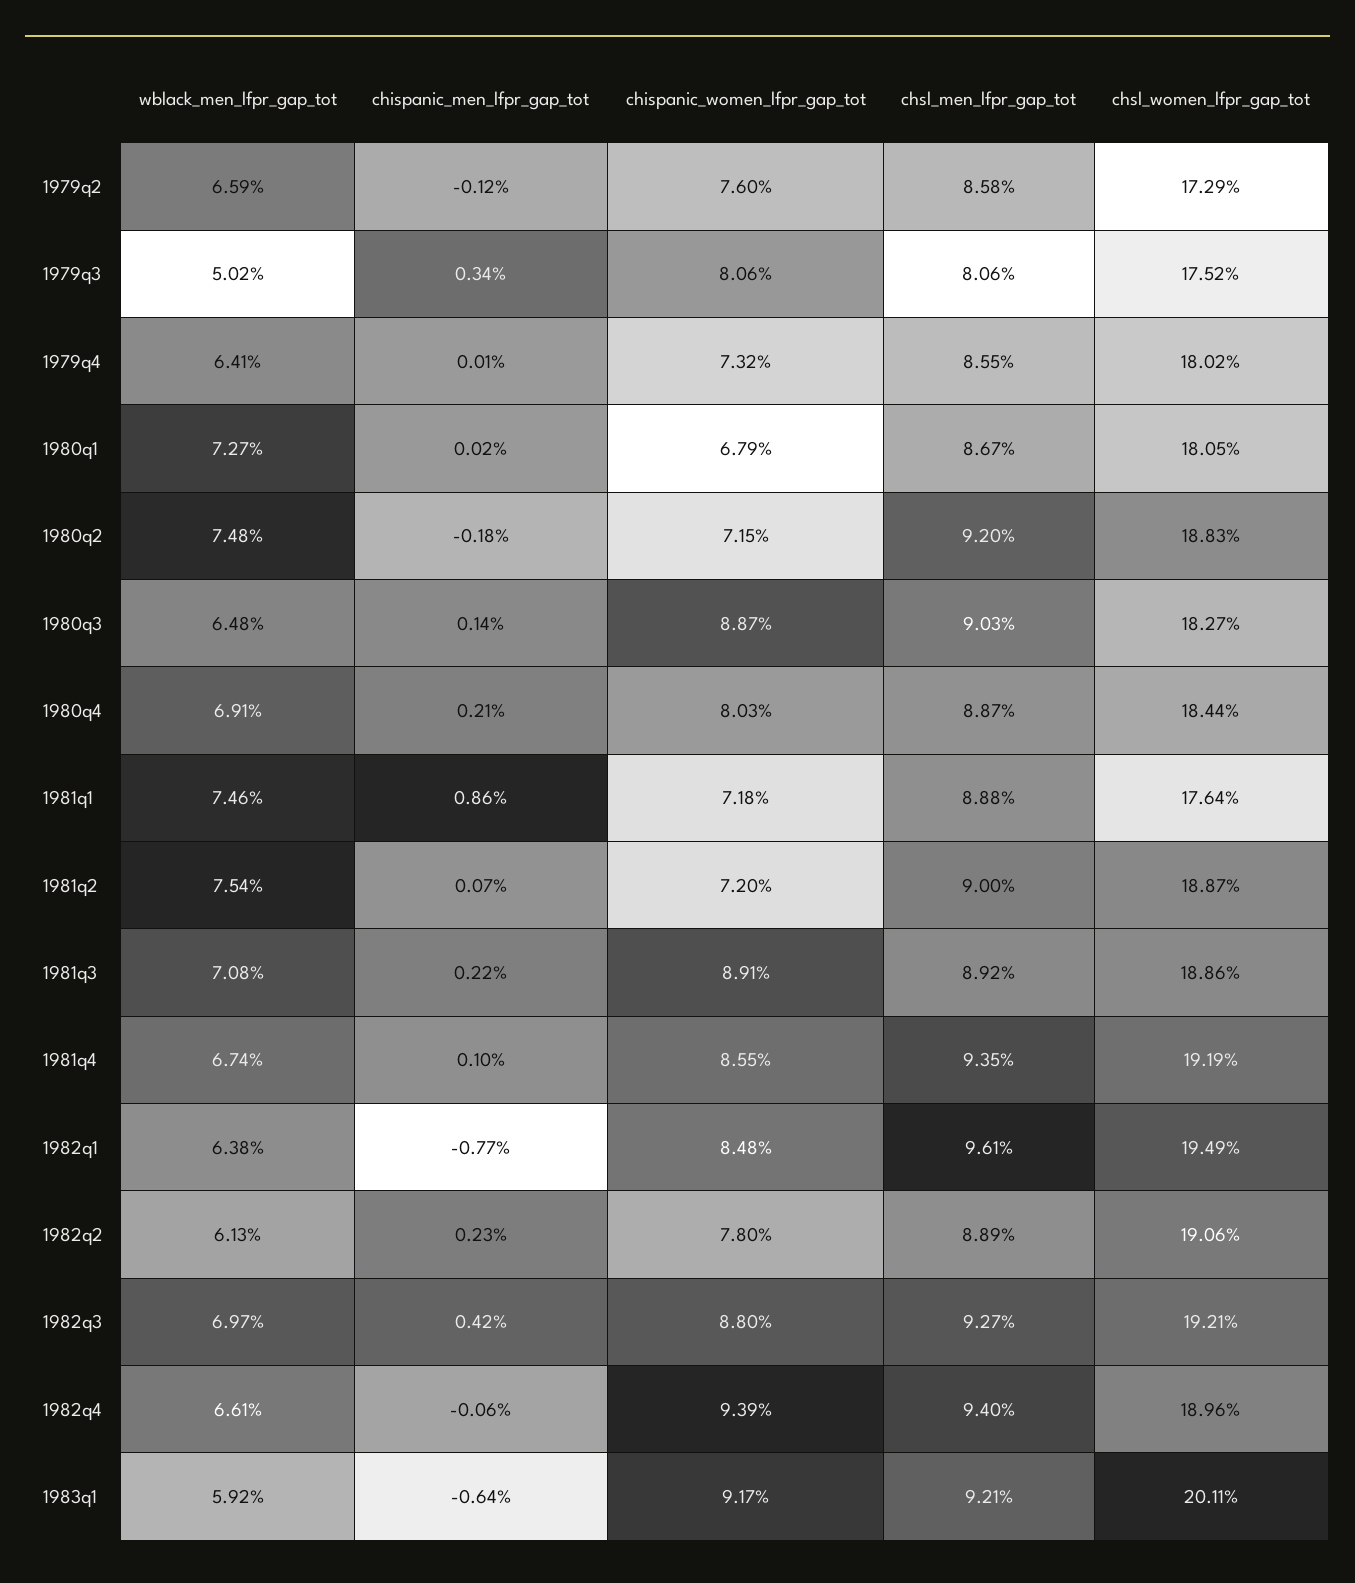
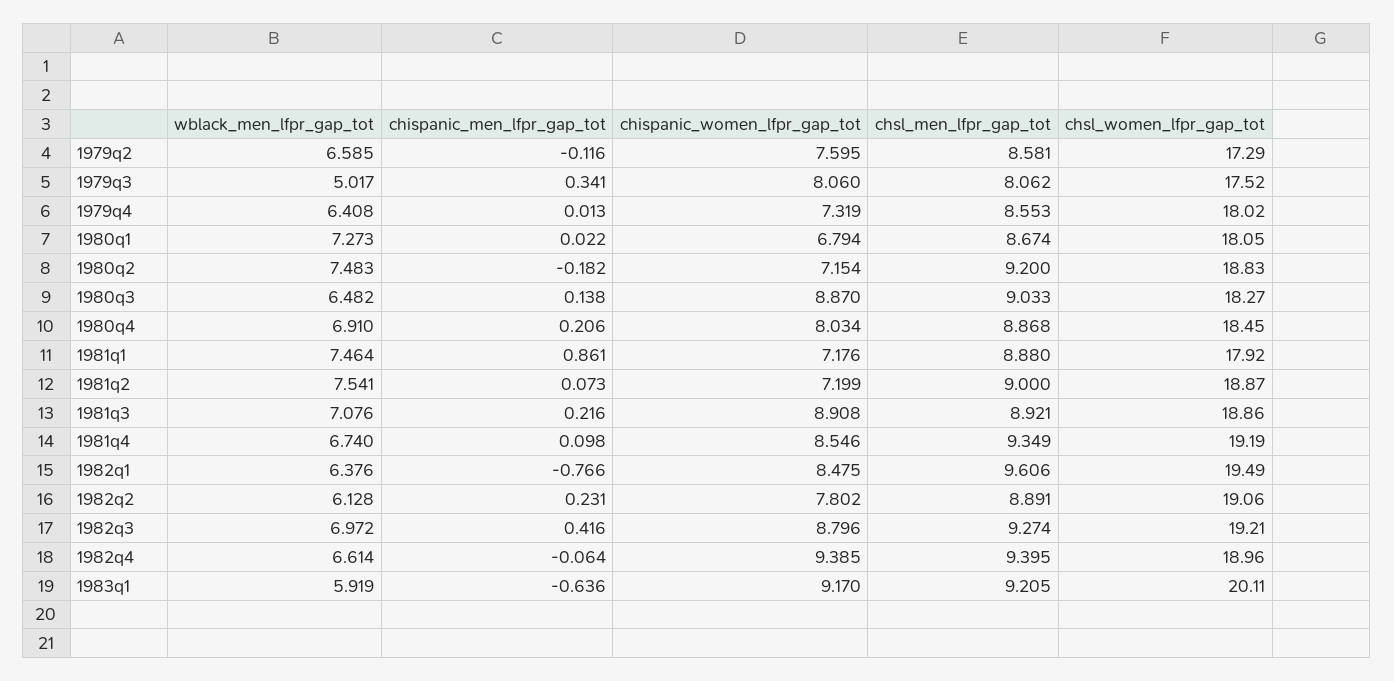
chsl_women_lfpr_gap_tot, 1980q4: 18.44 -> 18.45
chsl_women_lfpr_gap_tot, 1981q1: 17.64 -> 17.92

